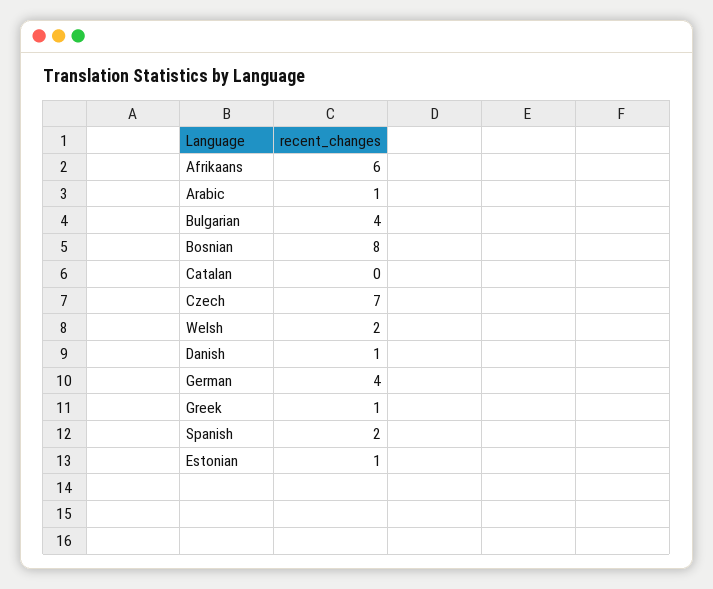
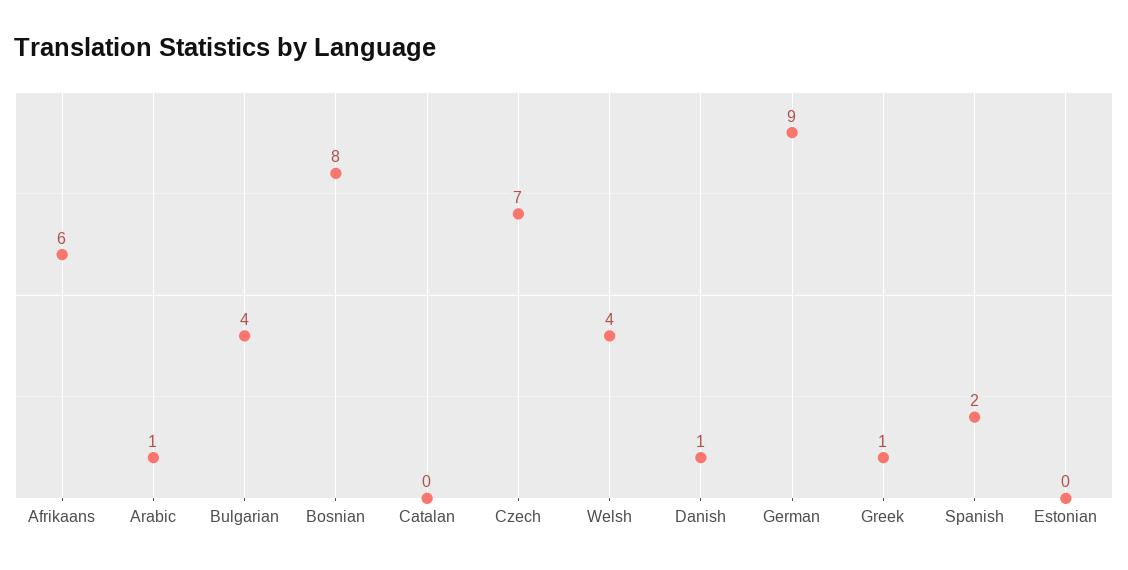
Welsh: 2 -> 4
German: 4 -> 9
Estonian: 1 -> 0

